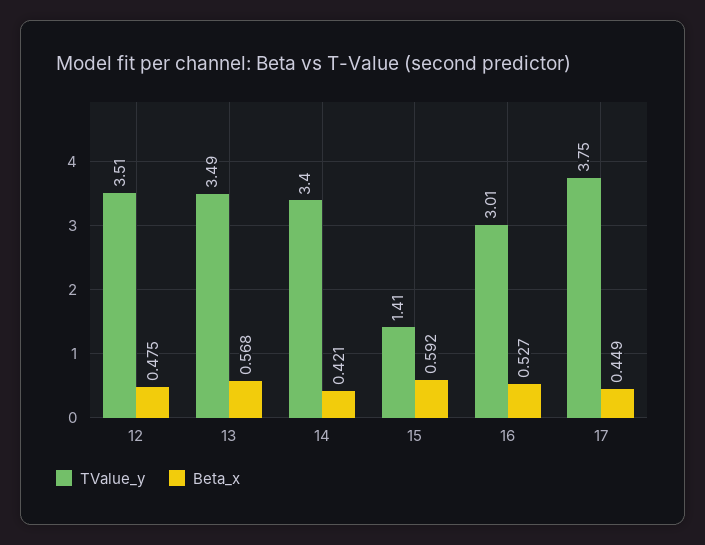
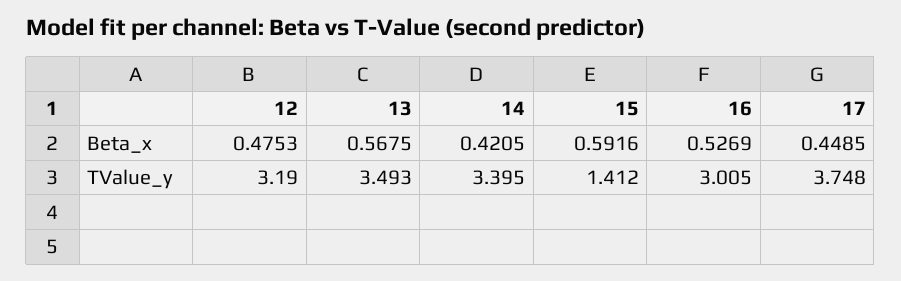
TValue_y, 12: 3.51 -> 3.19

